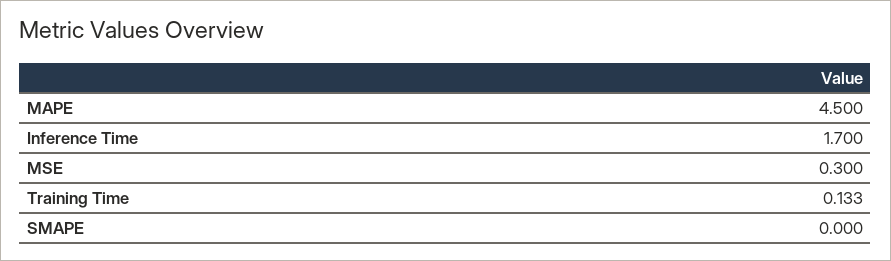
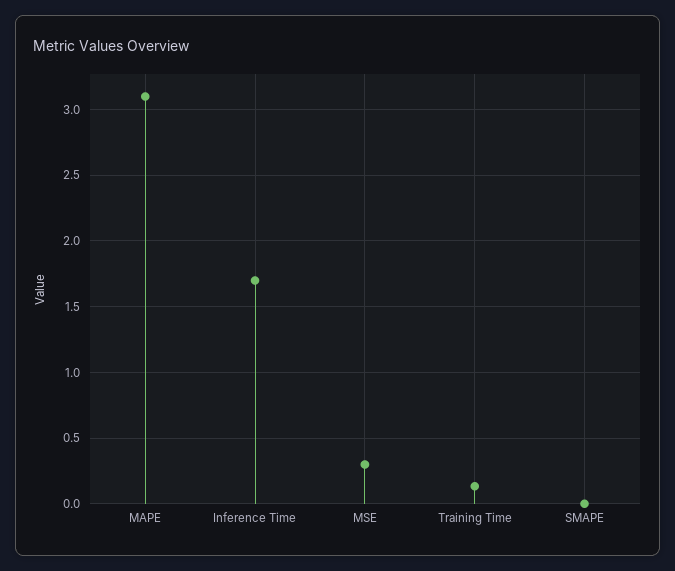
MAPE: 4.5 -> 3.1

